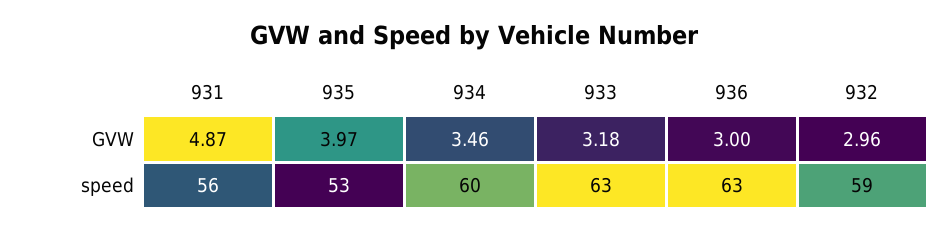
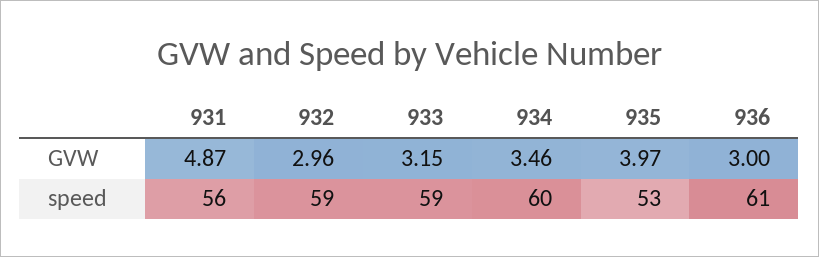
933, GVW: 3.18 -> 3.15
933, speed: 63 -> 59
936, speed: 63 -> 61

